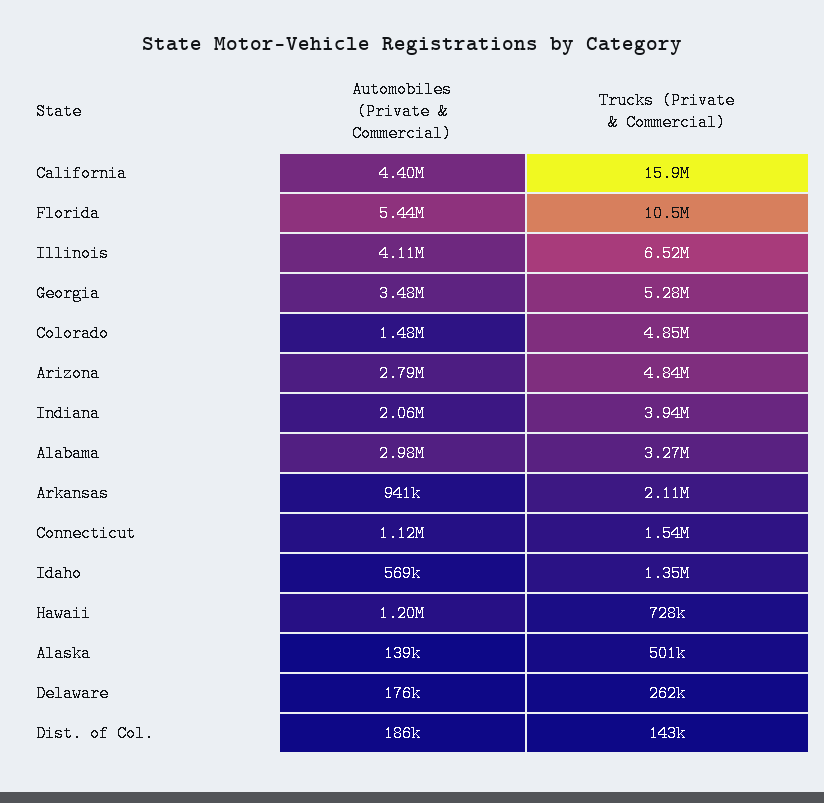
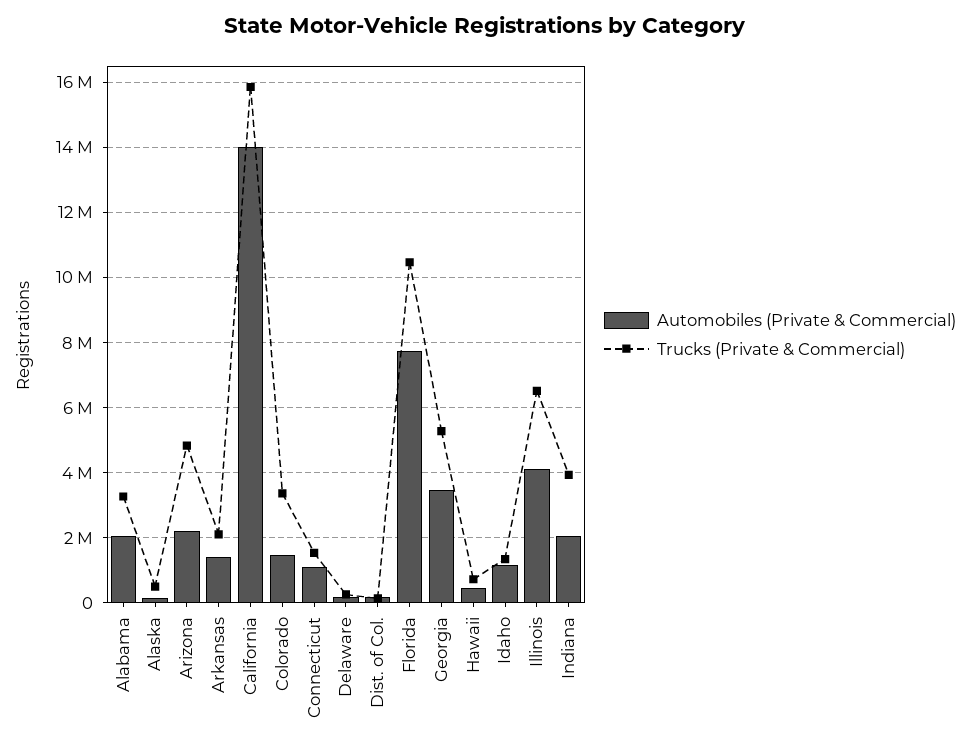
Automobiles (Private & Commercial), California: 4400000 -> 14000000
Automobiles (Private & Commercial), Florida: 5440000 -> 7800000
Trucks (Private & Commercial), Colorado: 4850000 -> 3400000
Automobiles (Private & Commercial), Arizona: 2790000 -> 2200000
Automobiles (Private & Commercial), Alabama: 2980000 -> 2000000
Automobiles (Private & Commercial), Arkansas: 941000 -> 1400000
Automobiles (Private & Commercial), Idaho: 569000 -> 1200000
Automobiles (Private & Commercial), Hawaii: 1200000 -> 400000

